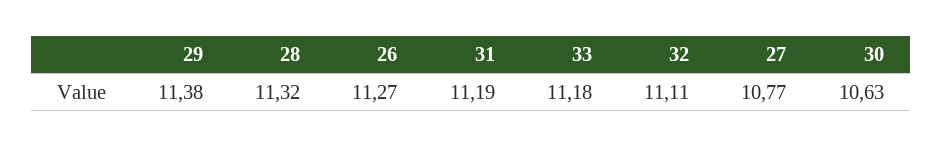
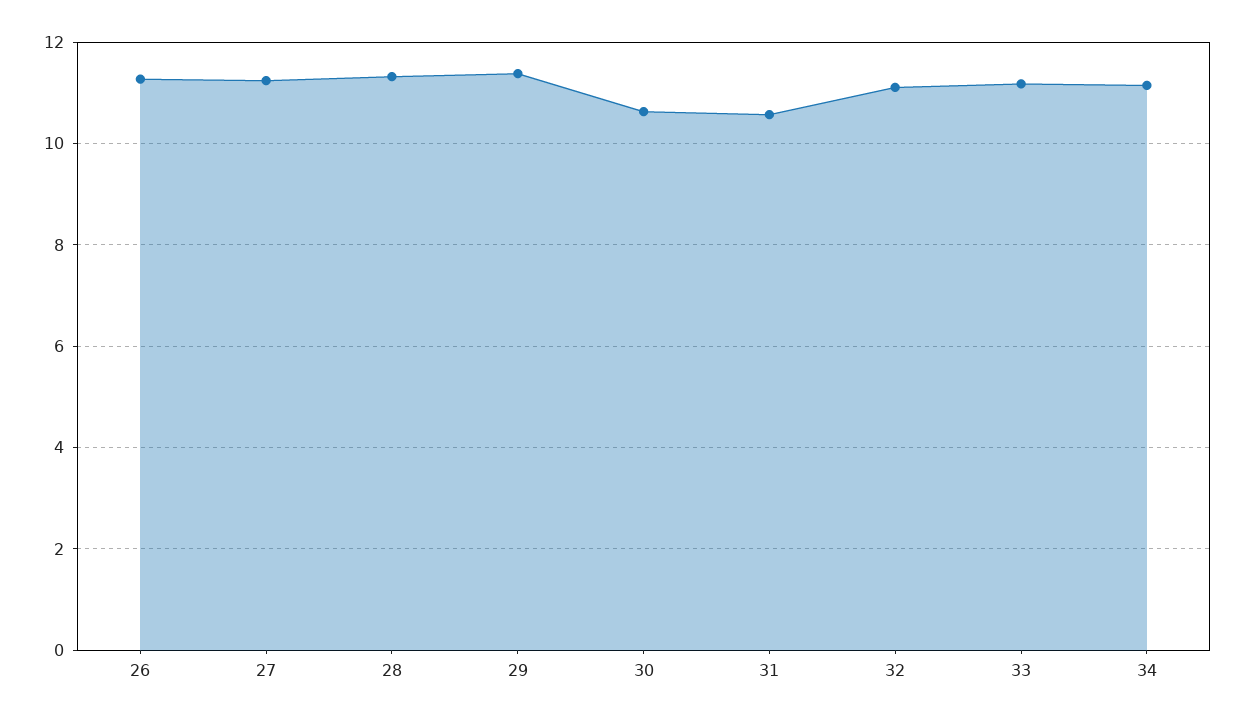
31: 11.19 -> 10.6
27: 10.77 -> 11.2
34: none -> 11.2

